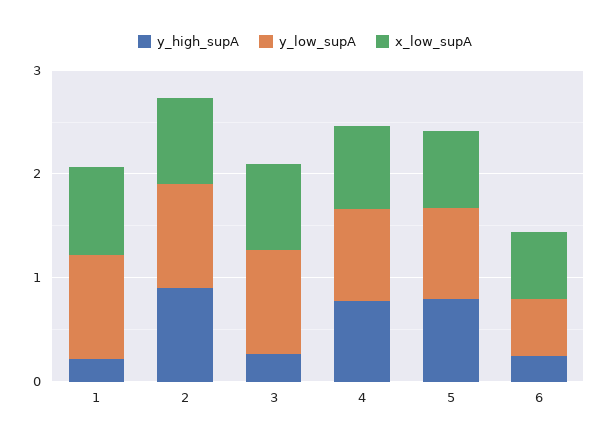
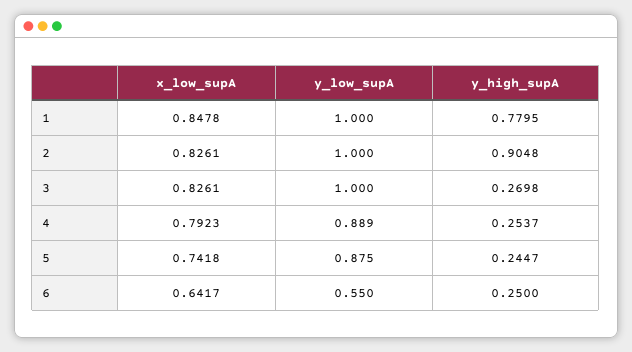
y_high_supA, 1: 0.2 -> 0.7795
y_high_supA, 4: 0.8 -> 0.2537
y_high_supA, 5: 0.8 -> 0.2447

